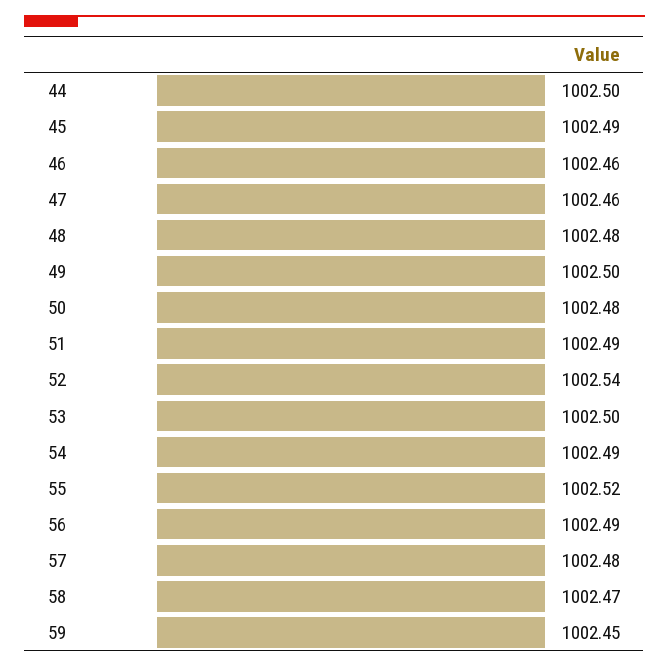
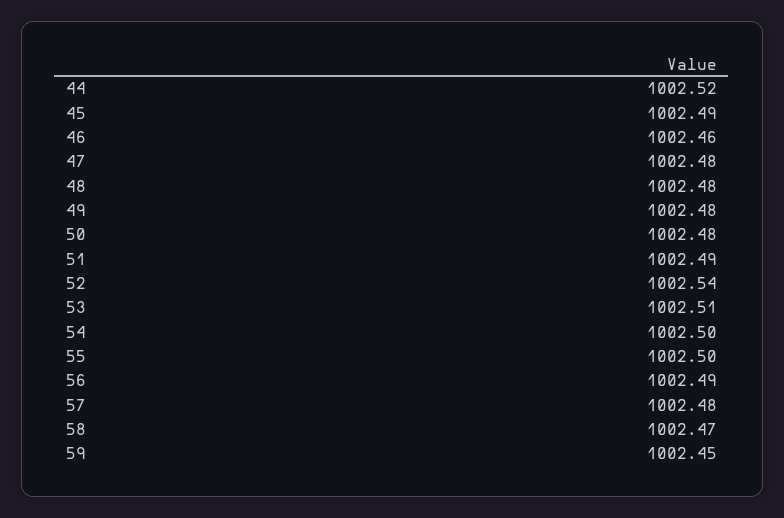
44: 1002.5 -> 1002.52
47: 1002.46 -> 1002.48
49: 1002.5 -> 1002.48
53: 1002.5 -> 1002.51
54: 1002.49 -> 1002.5
55: 1002.52 -> 1002.5

